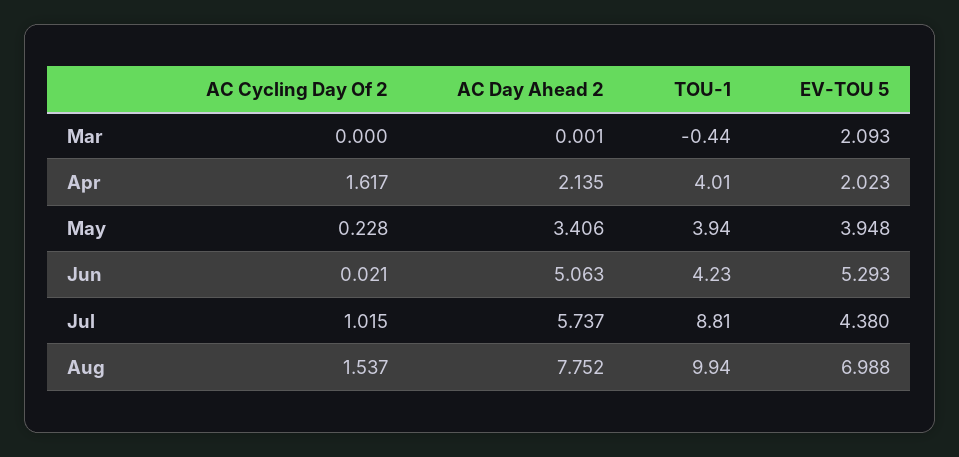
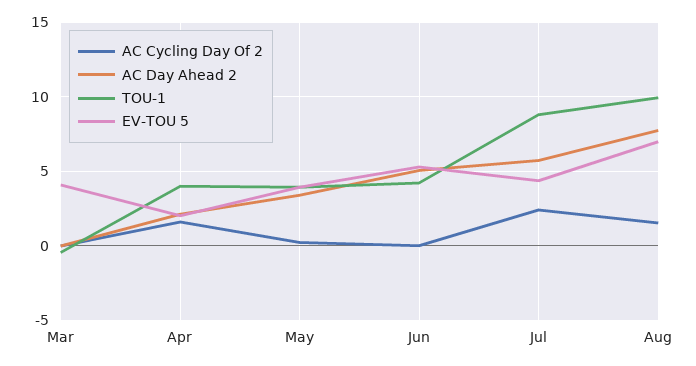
EV-TOU 5, Mar: 2.093 -> 4
AC Cycling Day Of 2, Jul: 1.015 -> 2.5

